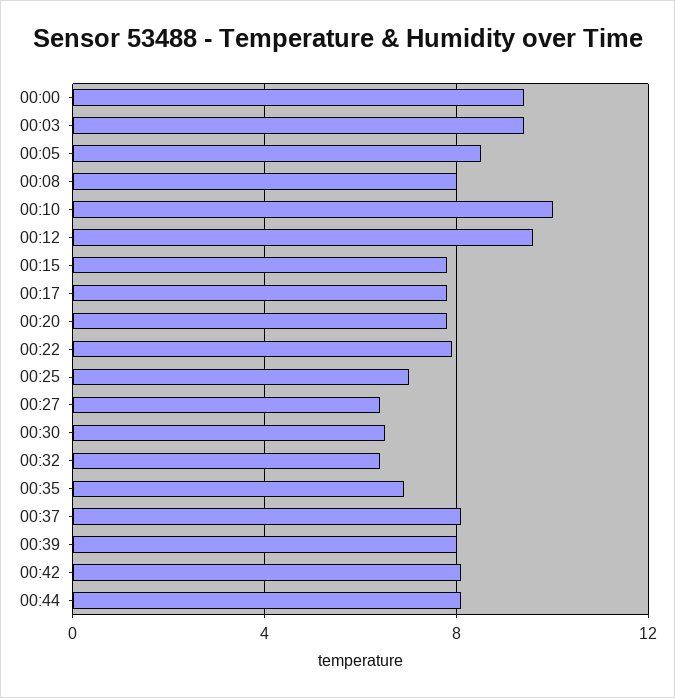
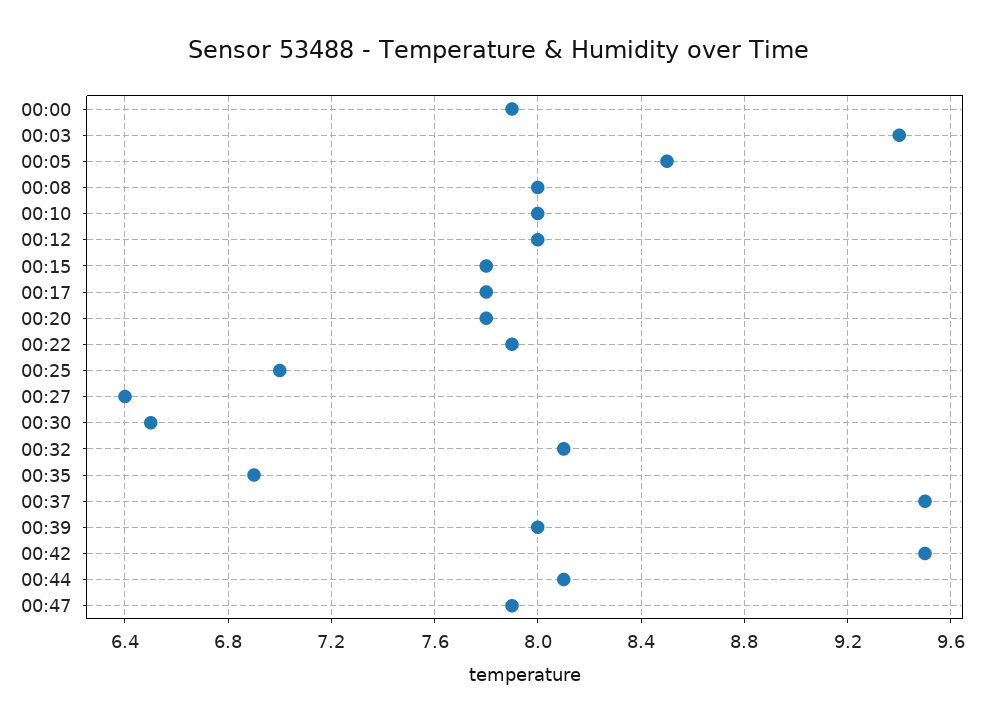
00:00: 9.5 -> 7.9
00:10: 10 -> 8
00:12: 9.5 -> 8
00:32: 6.5 -> 8.1
00:37: 8 -> 9.5
00:42: 8 -> 9.5
00:47: none -> 7.9

